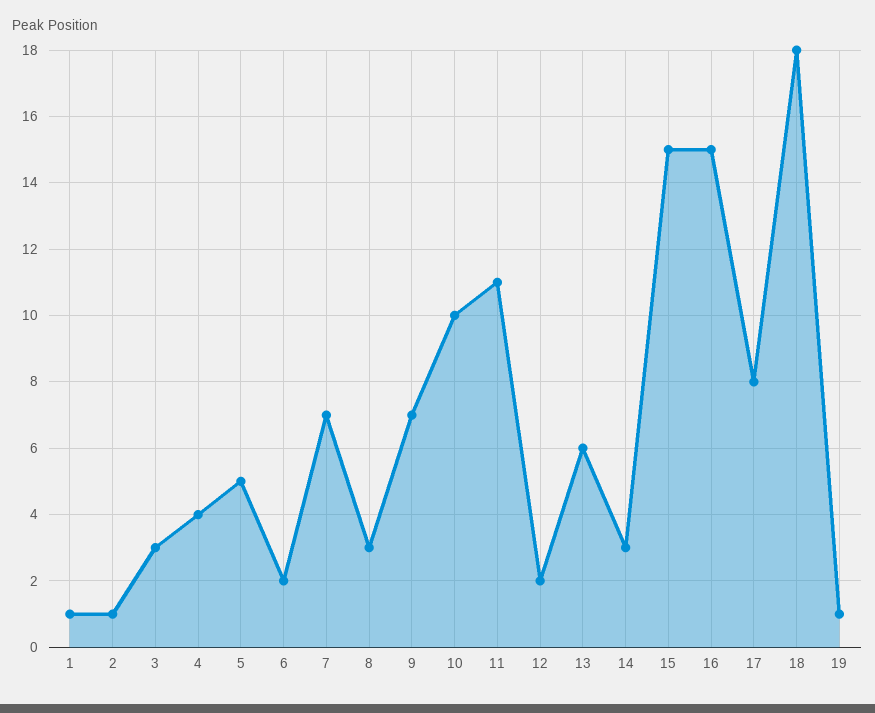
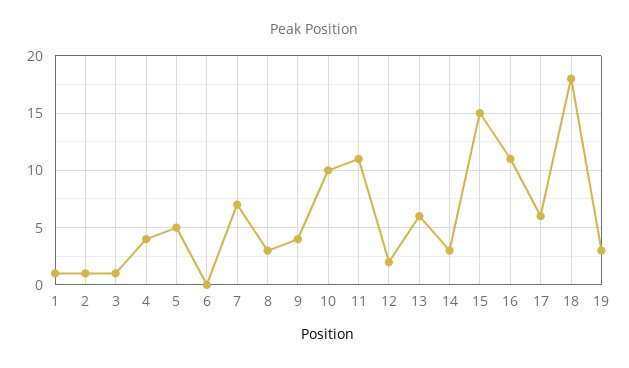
3: 3 -> 1
6: 2 -> 0
9: 7 -> 4
16: 15 -> 11
17: 8 -> 6
19: 1 -> 3

